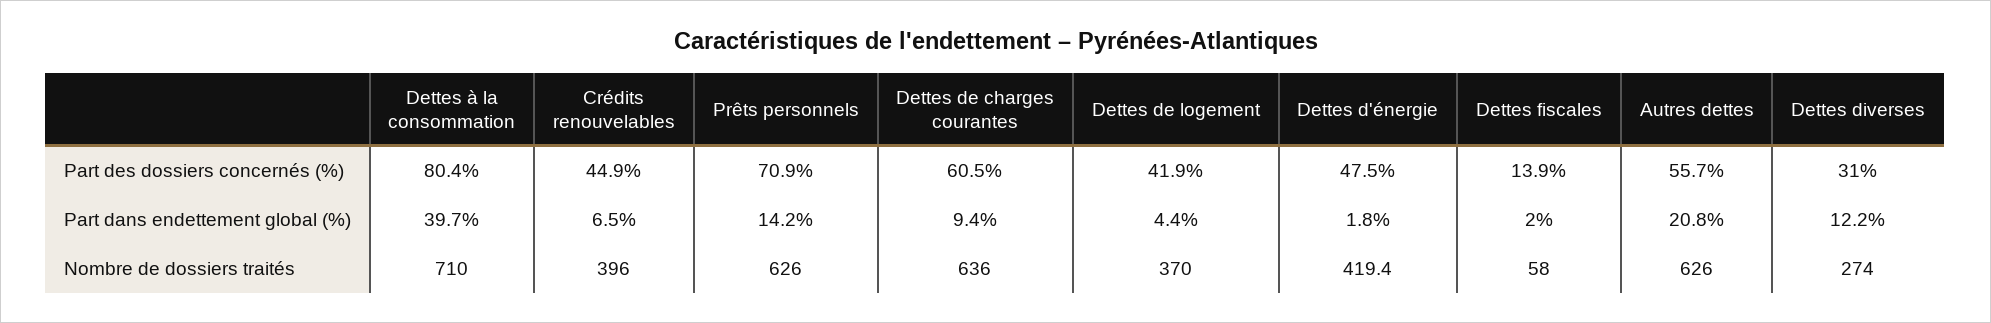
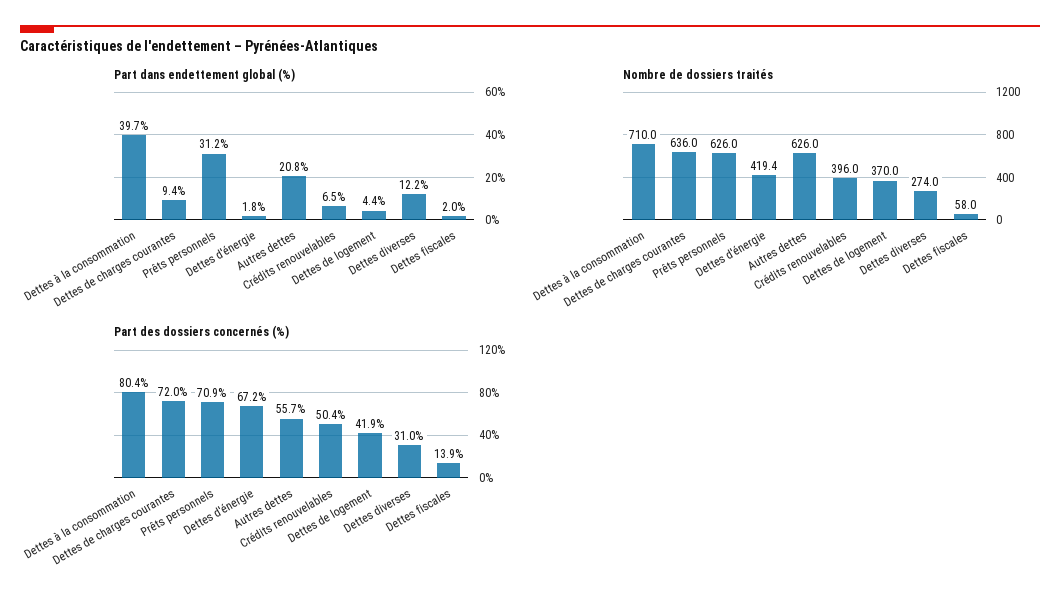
Part des dossiers concernés (%), Crédits renouvelables: 44.9 -> 50.4
Part des dossiers concernés (%), Dettes de charges courantes: 60.5 -> 72
Part des dossiers concernés (%), Dettes d'énergie: 47.5 -> 67.2
Part dans endettement global (%), Prêts personnels: 14.2 -> 31.2

